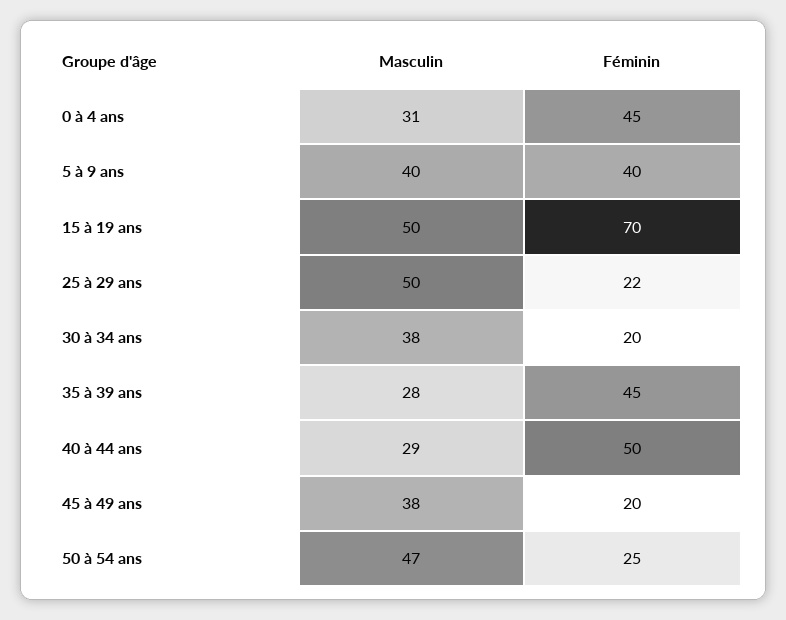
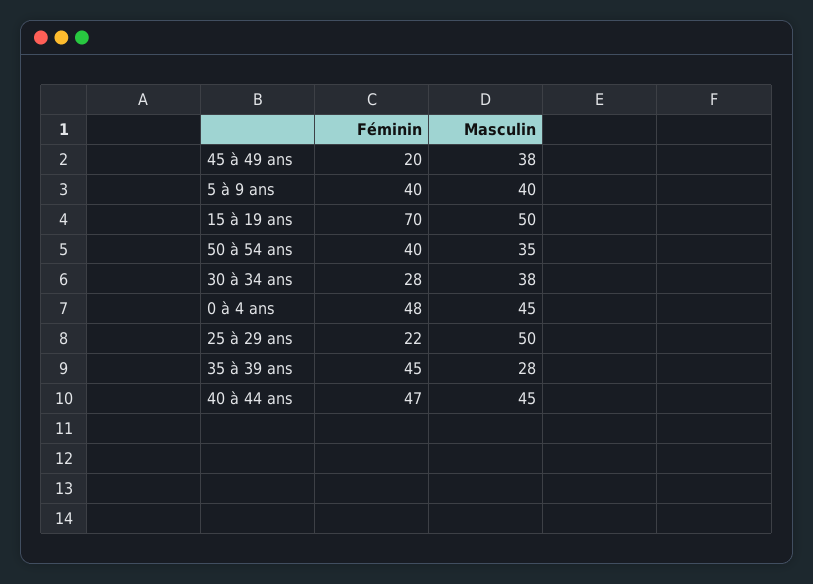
Masculin, 0 à 4 ans: 31 -> 45
Féminin, 0 à 4 ans: 45 -> 48
Féminin, 30 à 34 ans: 20 -> 28
Masculin, 40 à 44 ans: 29 -> 45
Féminin, 40 à 44 ans: 50 -> 47
Masculin, 50 à 54 ans: 47 -> 35
Féminin, 50 à 54 ans: 25 -> 40

